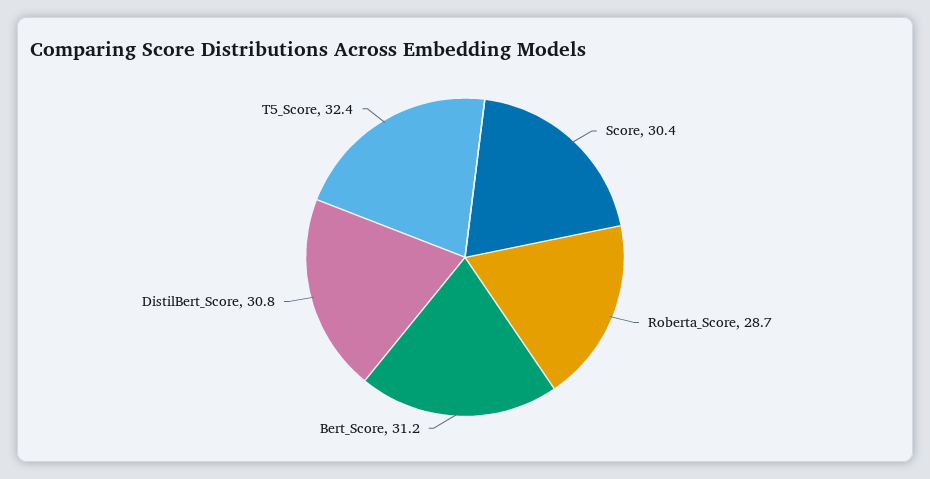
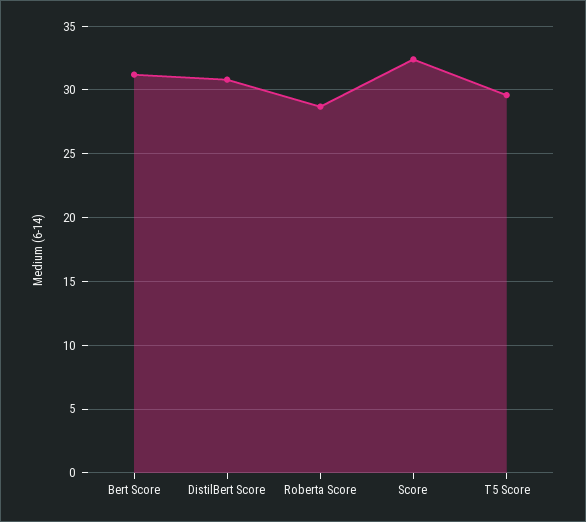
Score: 30.4 -> 32.5
T5_Score: 32.4 -> 29.5

